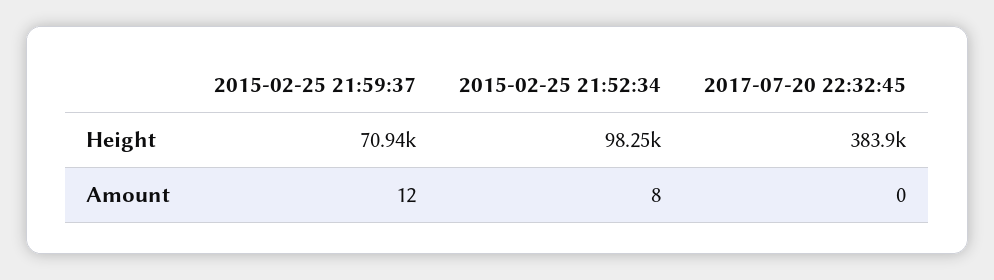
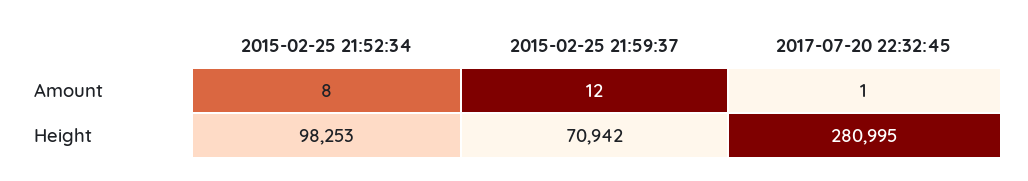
2017-07-20 22:32:45, Height: 383900 -> 280995
2017-07-20 22:32:45, Amount: 0 -> 1

